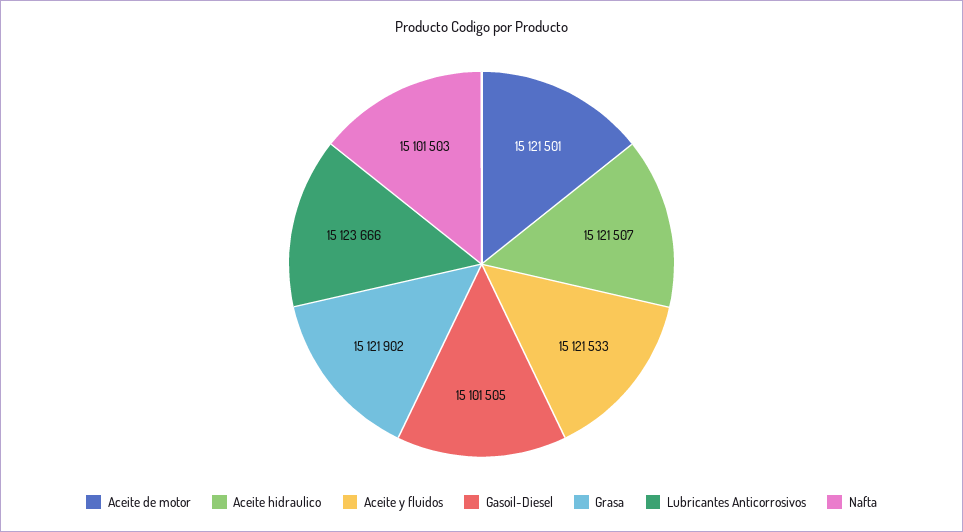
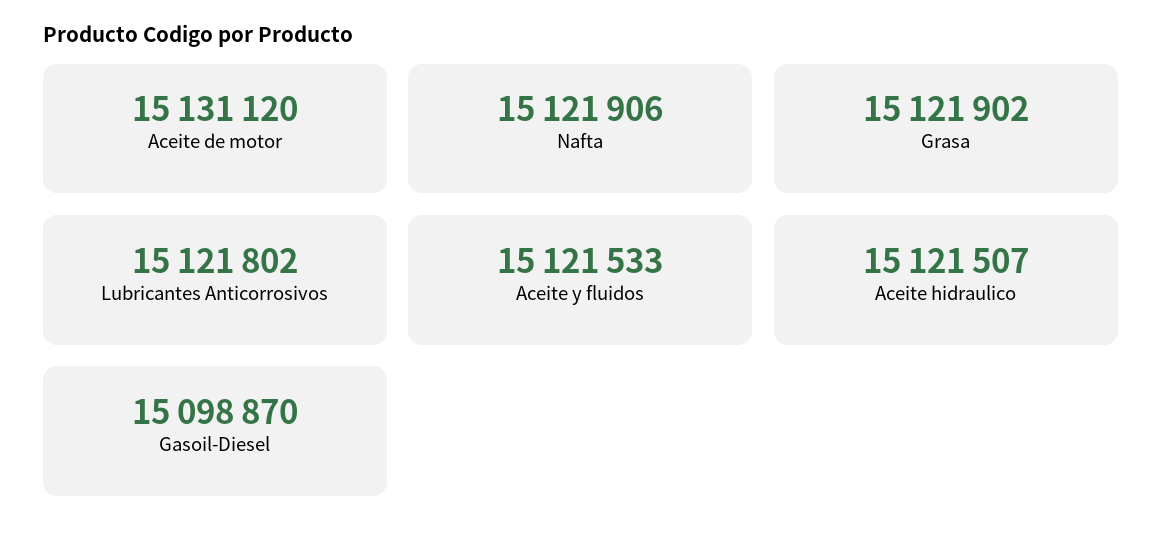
Aceite de motor: 15121501 -> 15131120
Gasoil-Diesel: 15101505 -> 15098870
Lubricantes Anticorrosivos: 15123666 -> 15121802
Nafta: 15101503 -> 15121906

